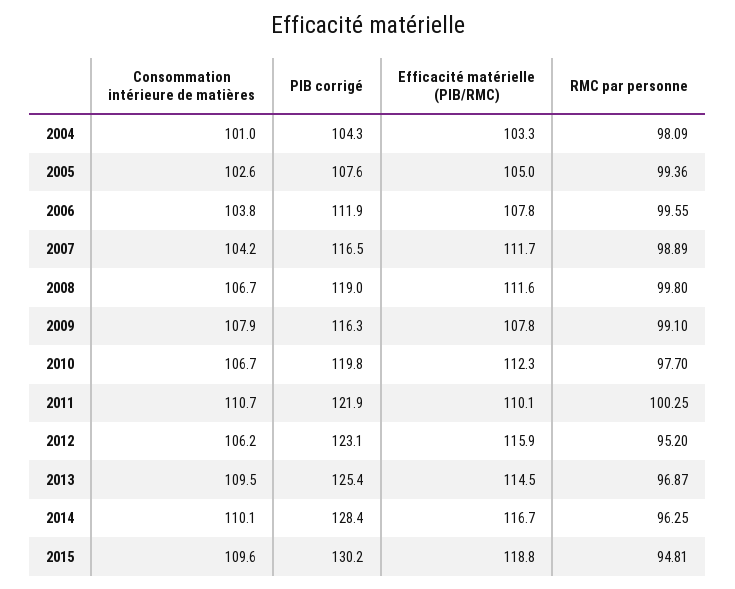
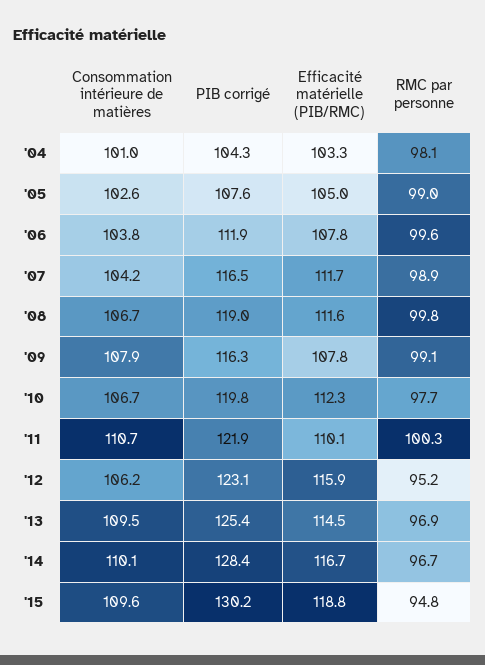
RMC par personne, 2005: 99.36 -> 99
RMC par personne, 2014: 96.25 -> 96.7

